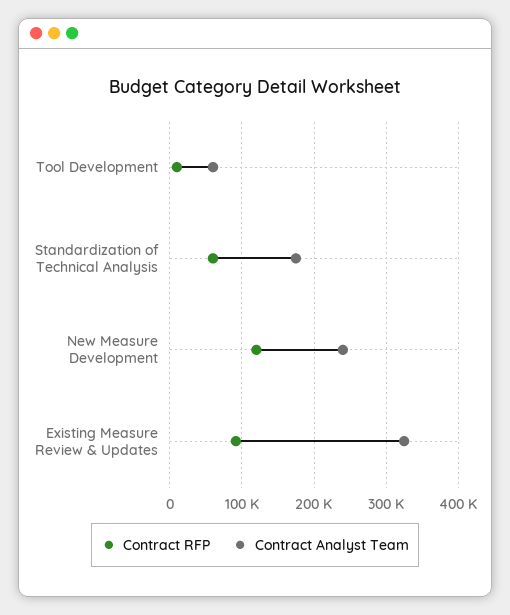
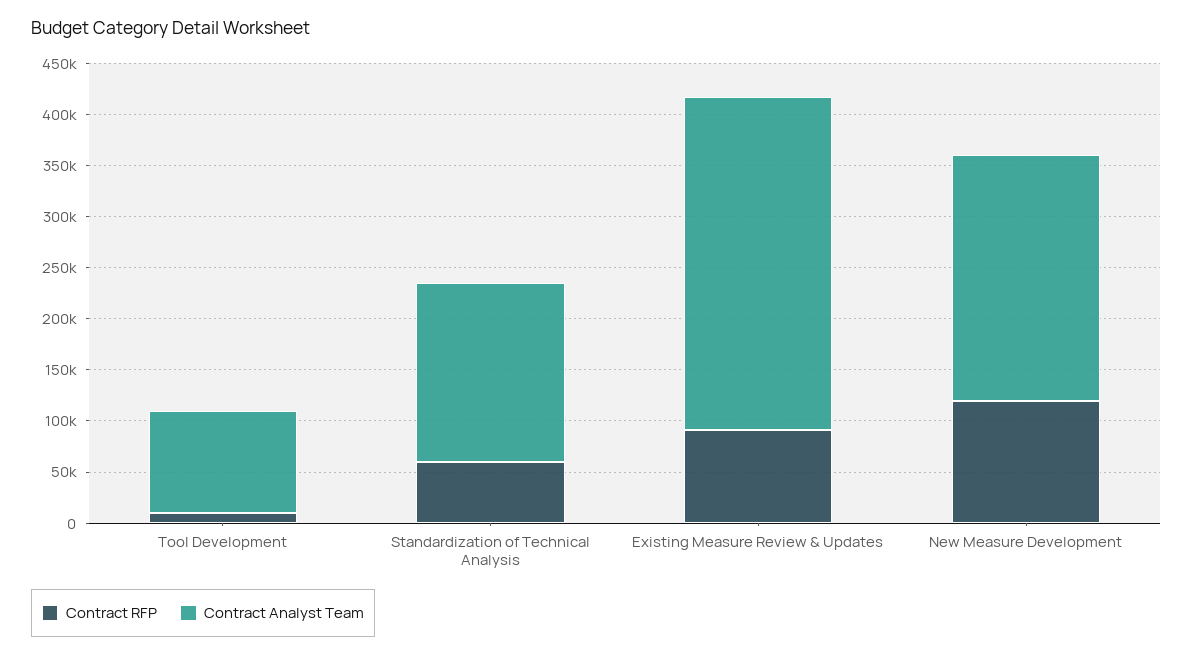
Contract Analyst Team, Tool Development: 60000 -> 100000

